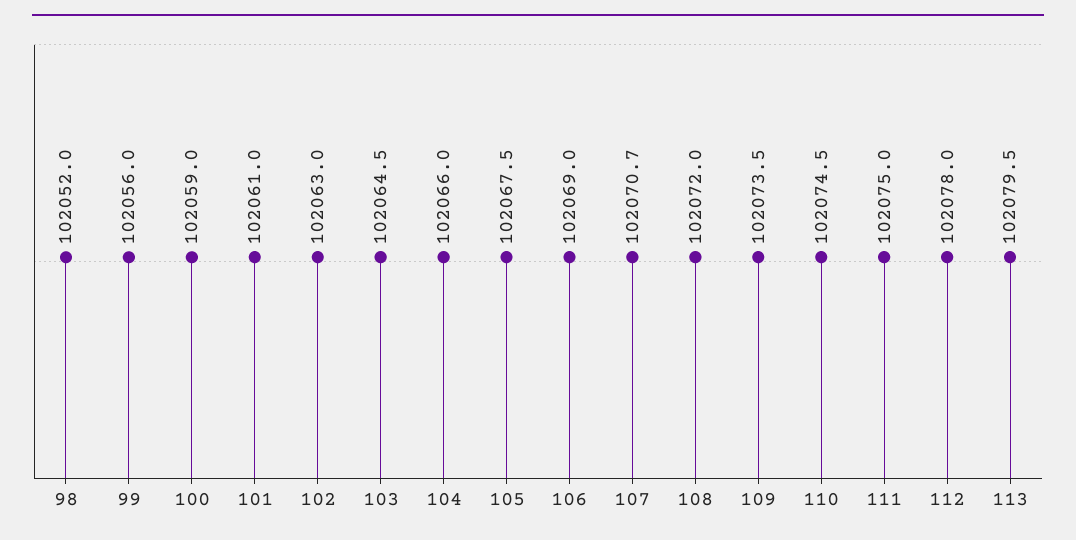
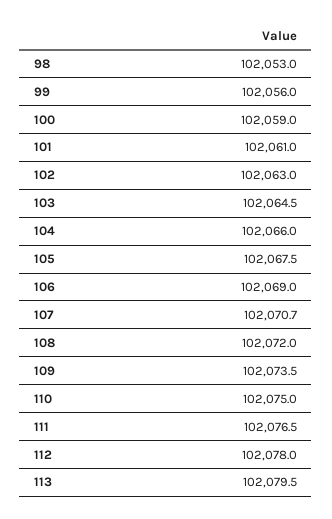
98: 102052 -> 102053
110: 102074.5 -> 102075
111: 102075 -> 102076.5

